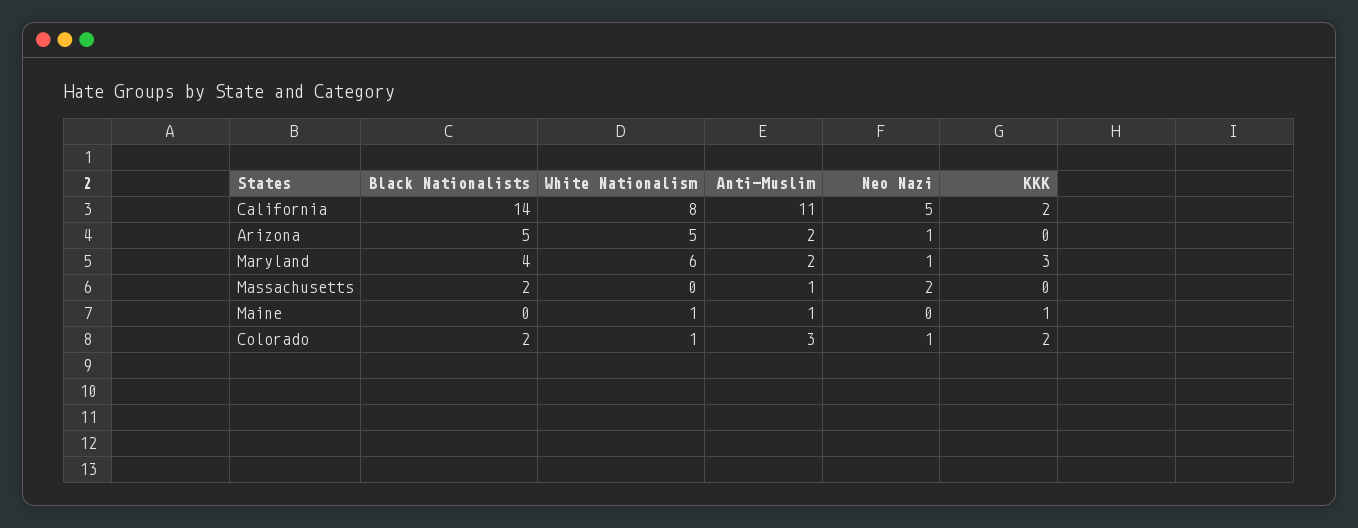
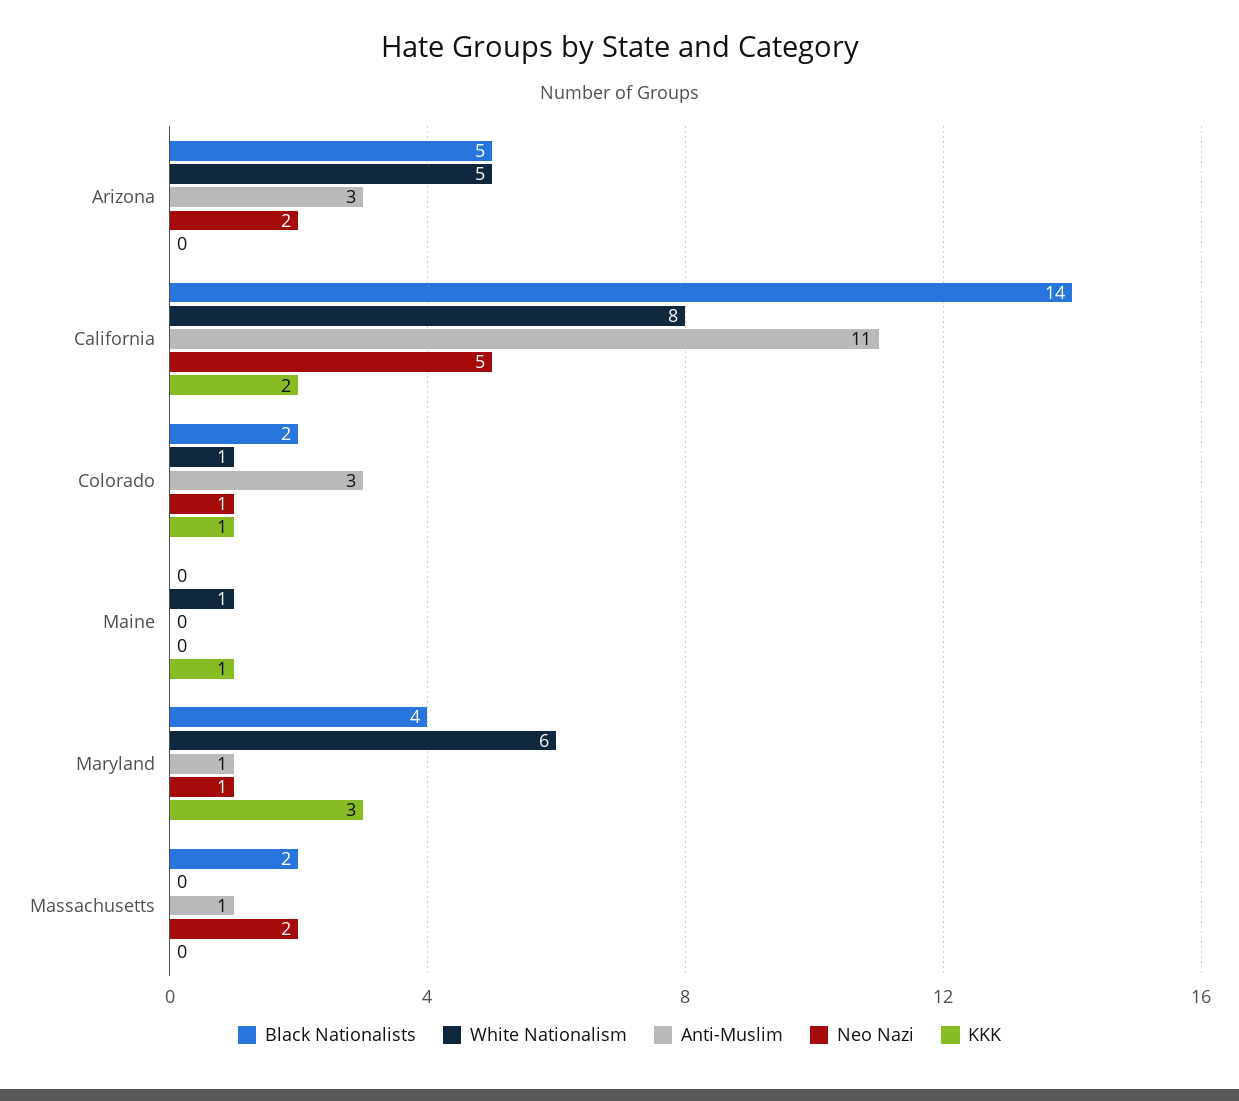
Anti-Muslim, Arizona: 2 -> 3
Neo Nazi, Arizona: 1 -> 2
Anti-Muslim, Maryland: 2 -> 1
Anti-Muslim, Maine: 1 -> 0
KKK, Colorado: 2 -> 1

